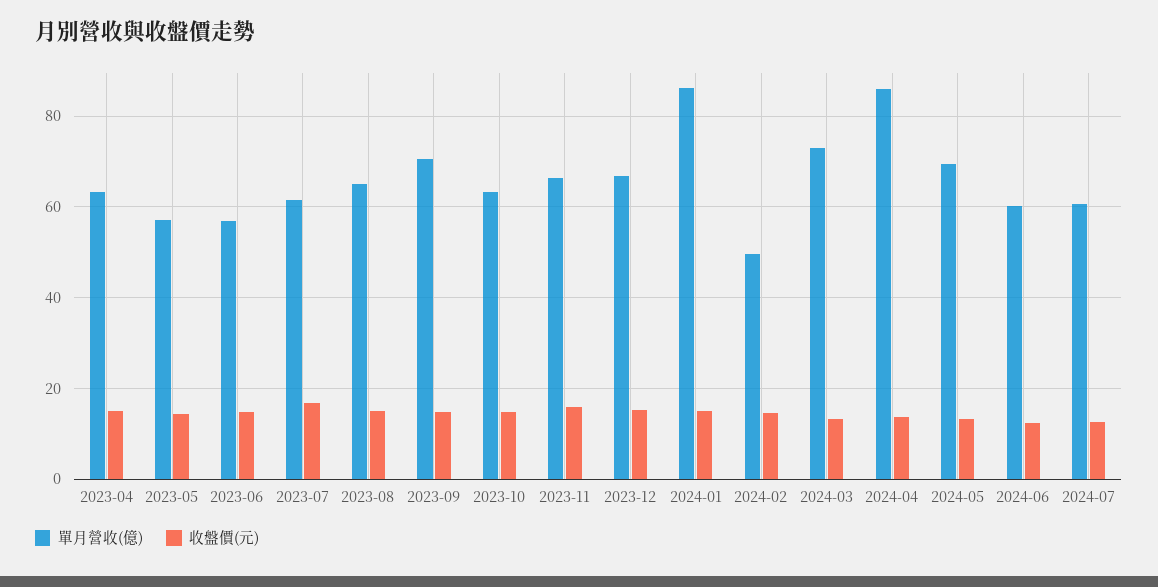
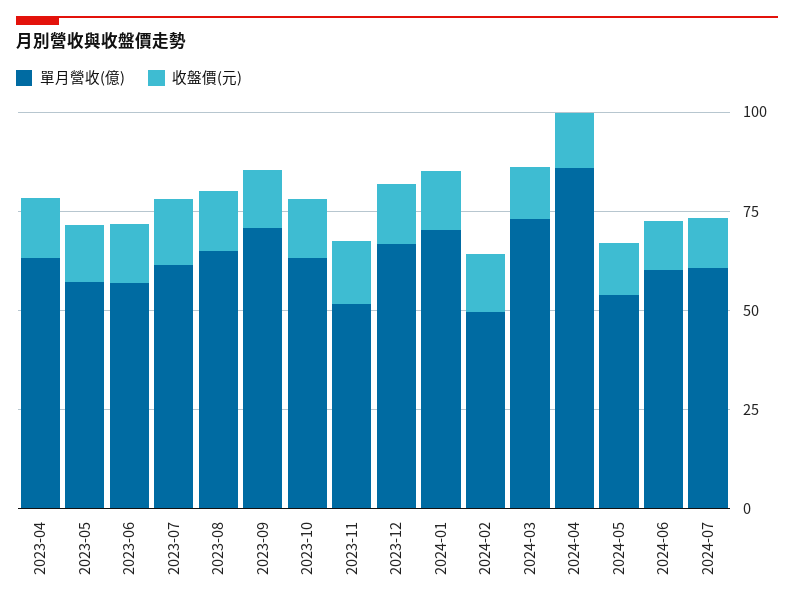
單月營收(億), 2023-11: 66 -> 50
單月營收(億), 2024-01: 86 -> 70
單月營收(億), 2024-05: 70 -> 55

